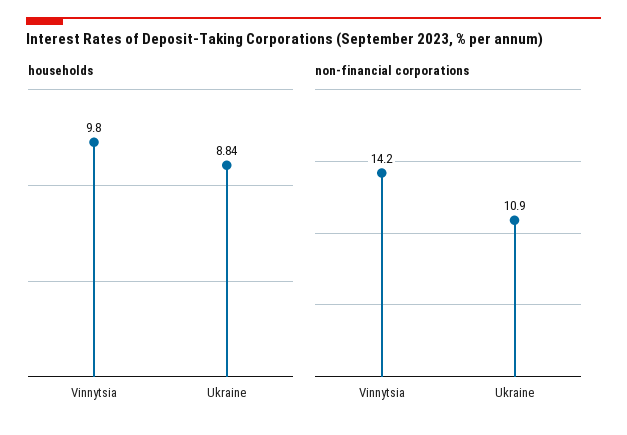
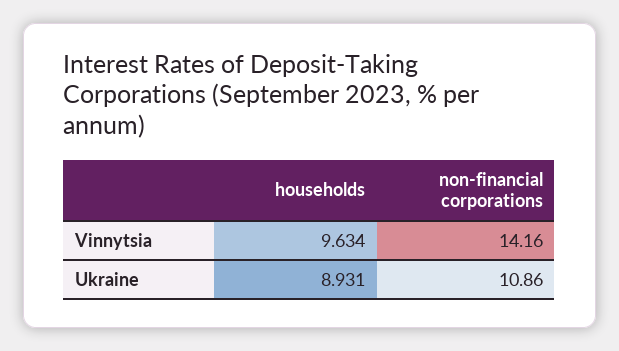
households, Vinnytsia: 9.8 -> 9.634
households, Ukraine: 8.84 -> 8.931

